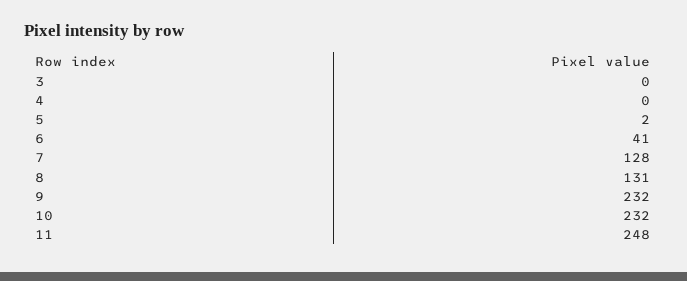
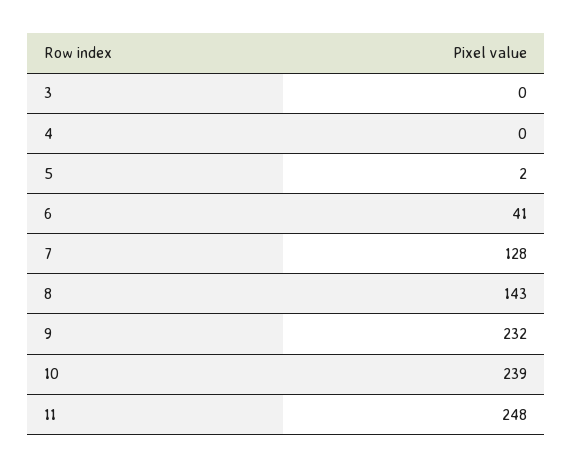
8: 131 -> 143
10: 232 -> 239

